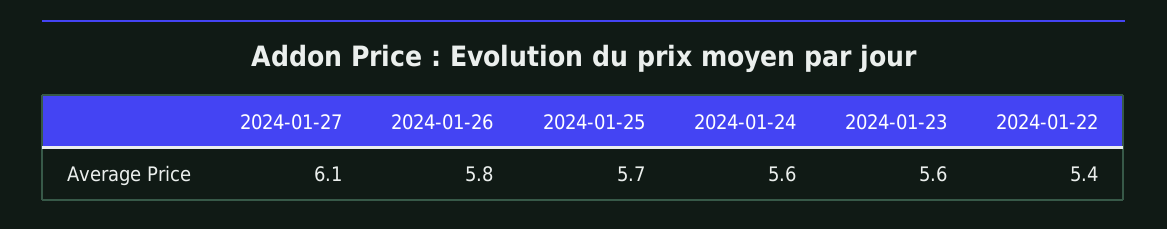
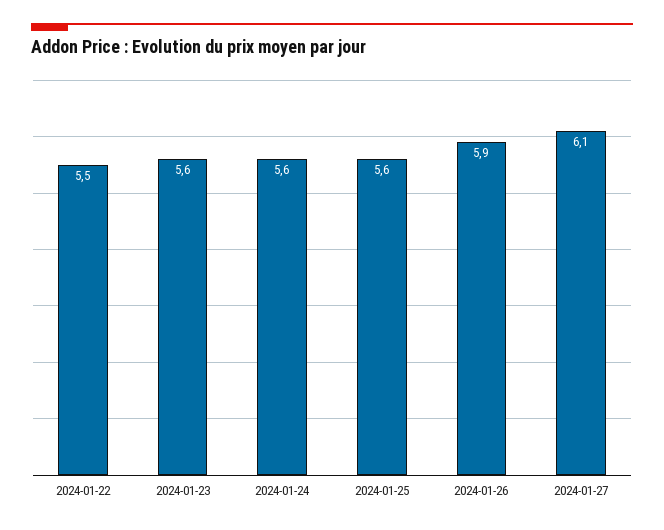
2024-01-26: 5.8 -> 5.9
2024-01-25: 5.7 -> 5.6
2024-01-22: 5.4 -> 5.5

